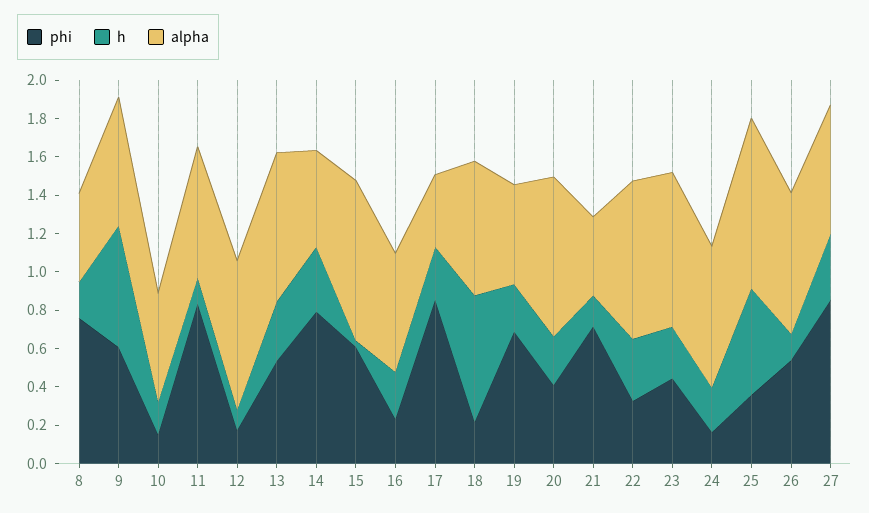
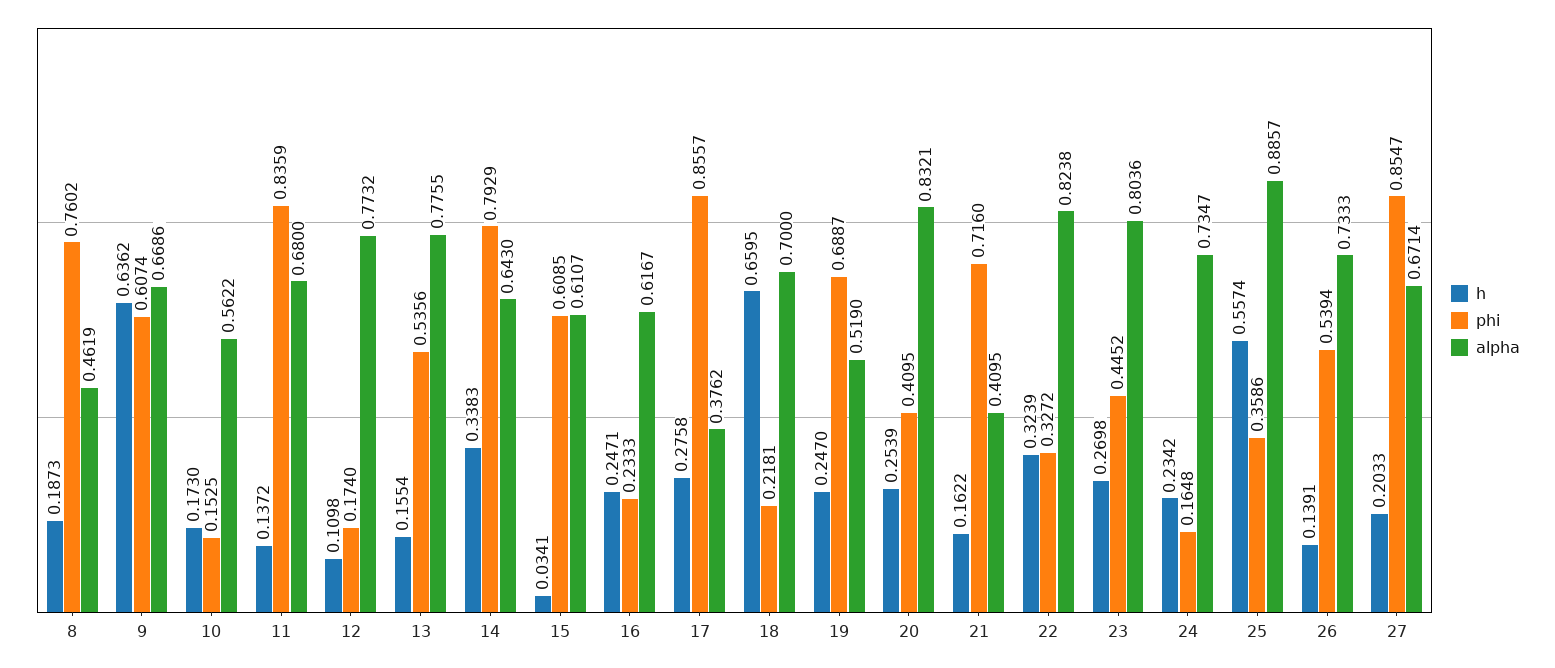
h, 13: 0.3 -> 0.1554
alpha, 14: 0.5 -> 0.643
alpha, 15: 0.85 -> 0.6107
h, 27: 0.35 -> 0.2033

